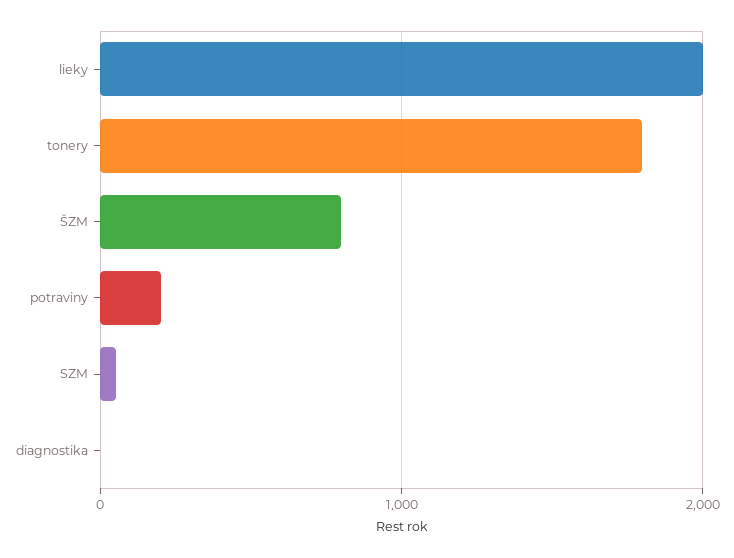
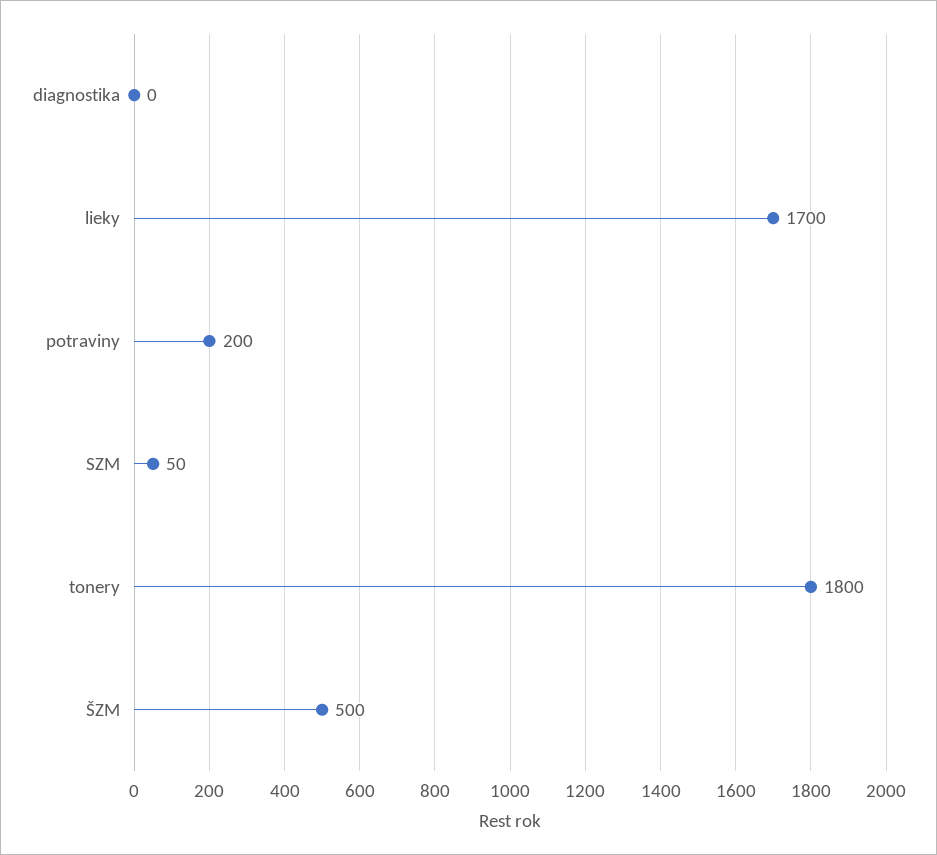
lieky: 2000 -> 1700
ŠZM: 800 -> 500

